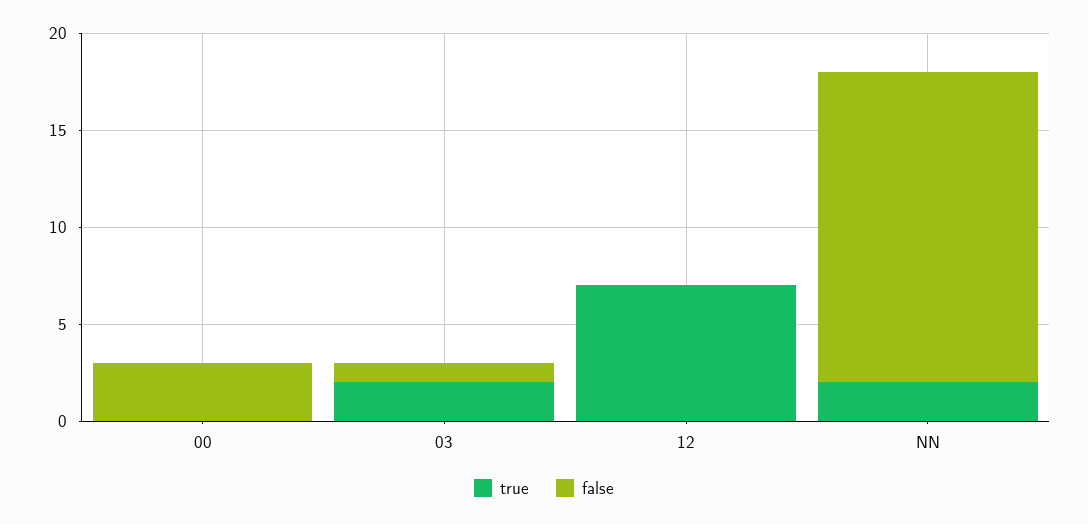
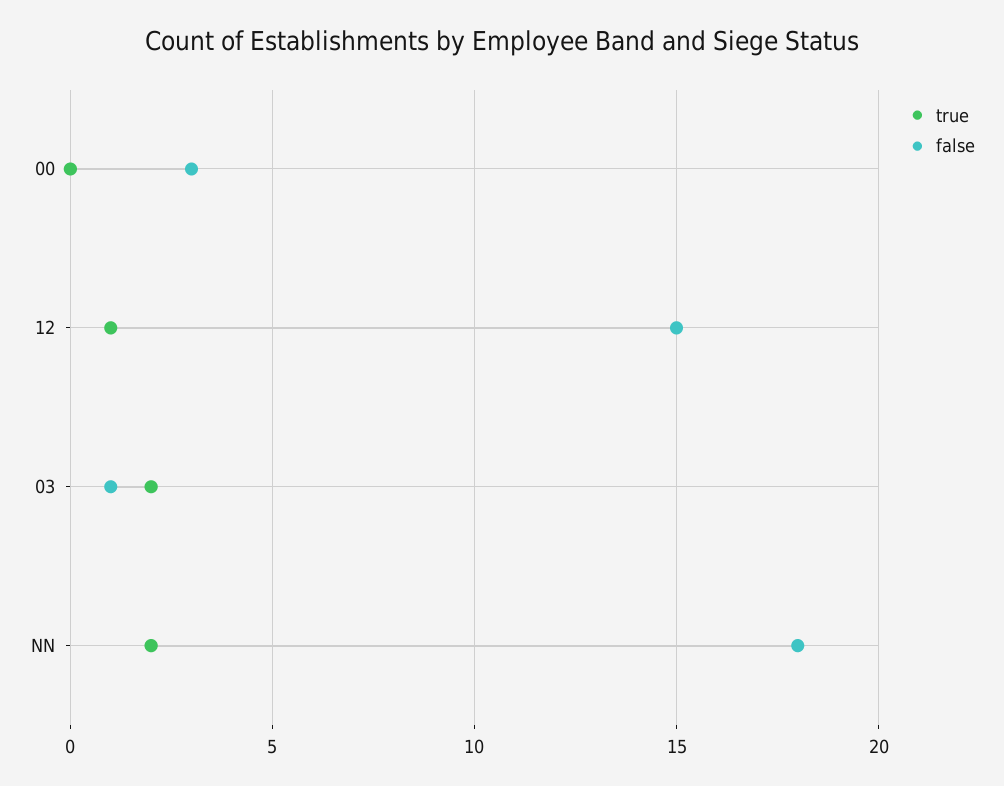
true, 12: 7 -> 1
false, 12: 0 -> 15
false, NN: 16 -> 18

